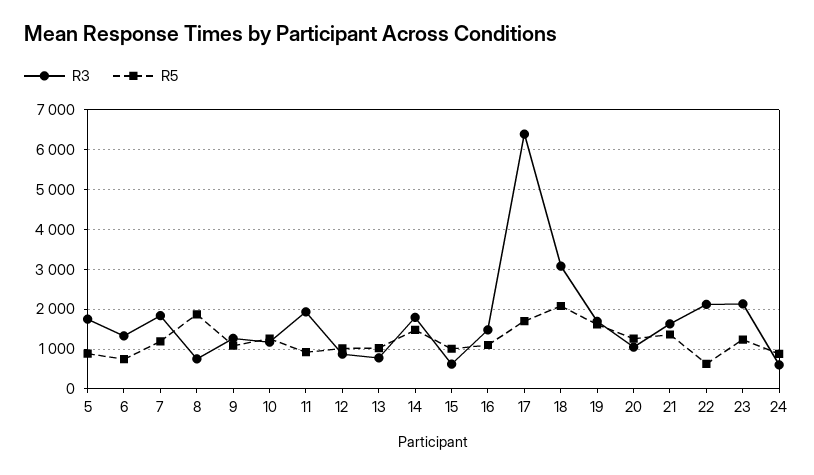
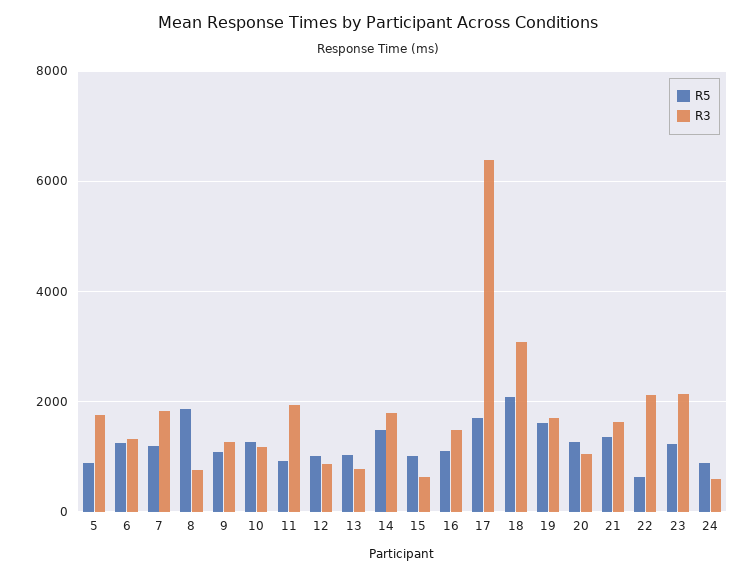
R5, 6: 800 -> 1200

